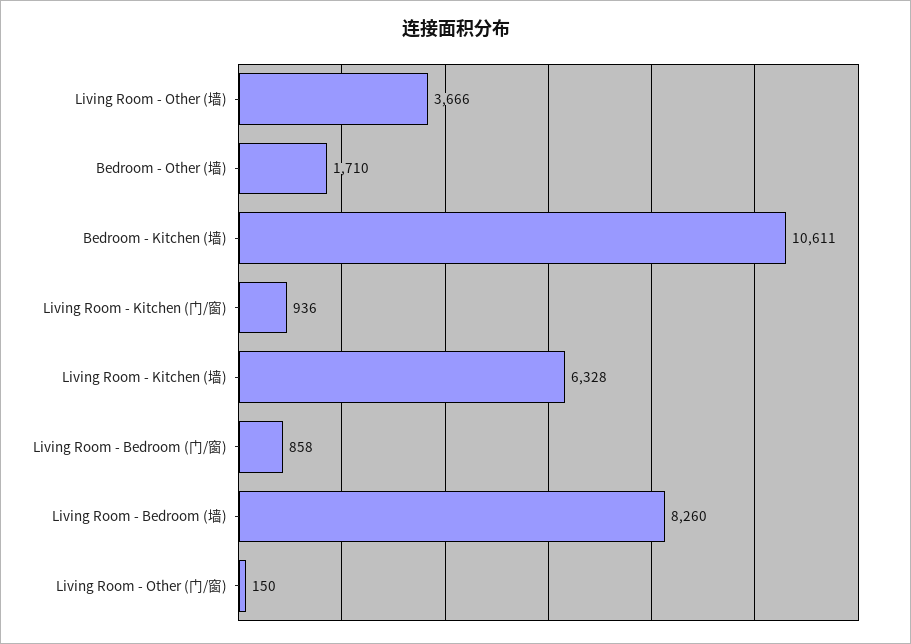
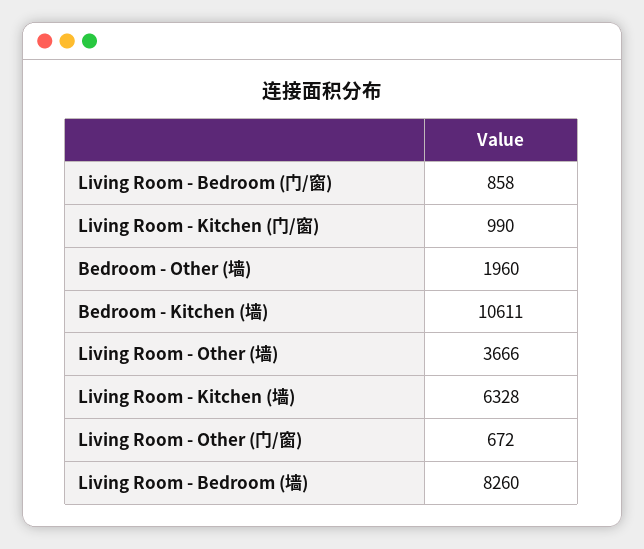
Bedroom - Other (墙): 1710 -> 1960
Living Room - Kitchen (门/窗): 936 -> 990
Living Room - Other (门/窗): 150 -> 672

